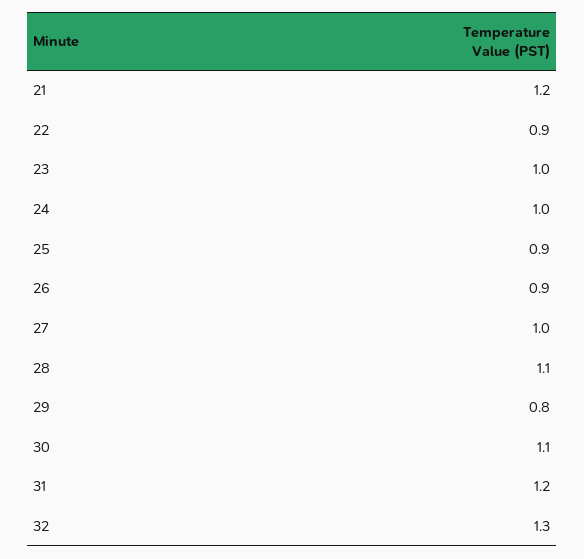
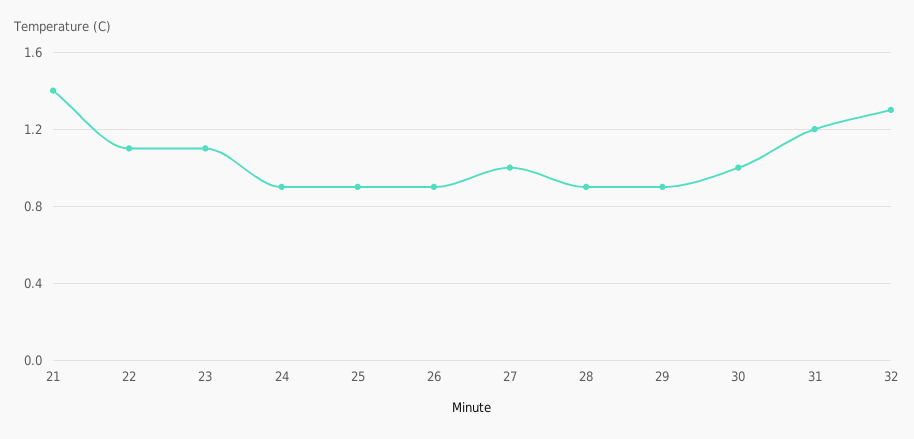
21: 1.2 -> 1.4
22: 0.9 -> 1.1
23: 1 -> 1.1
24: 1 -> 0.9
28: 1.1 -> 0.9
29: 0.8 -> 0.9
30: 1.1 -> 1

